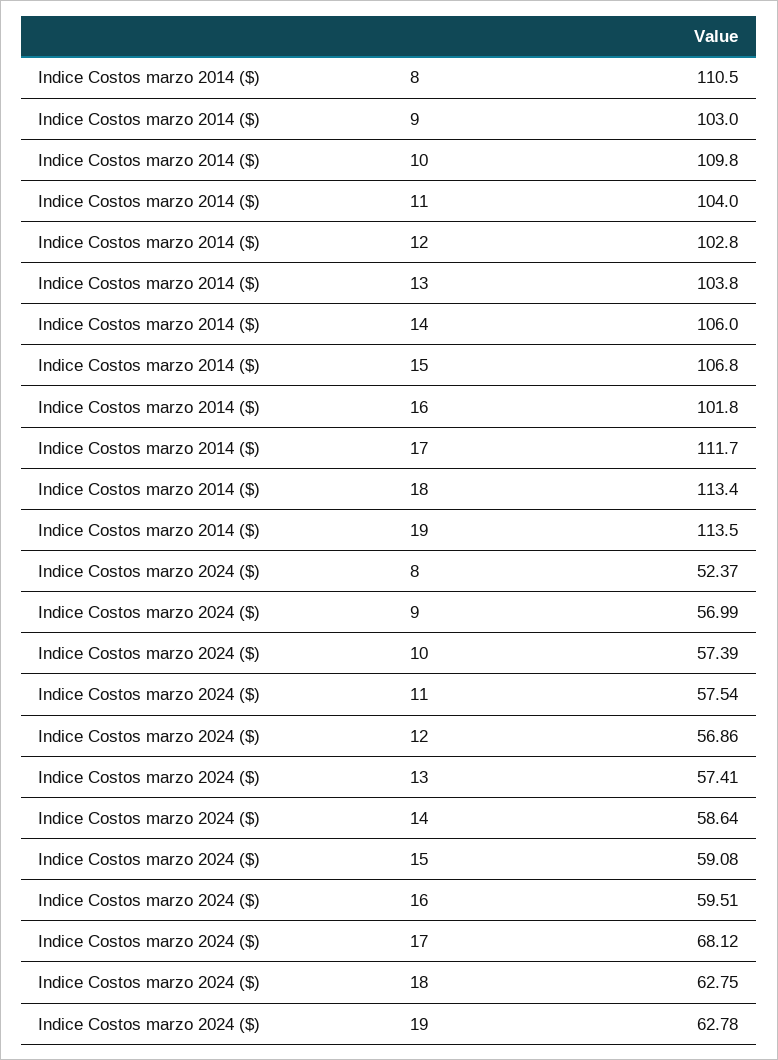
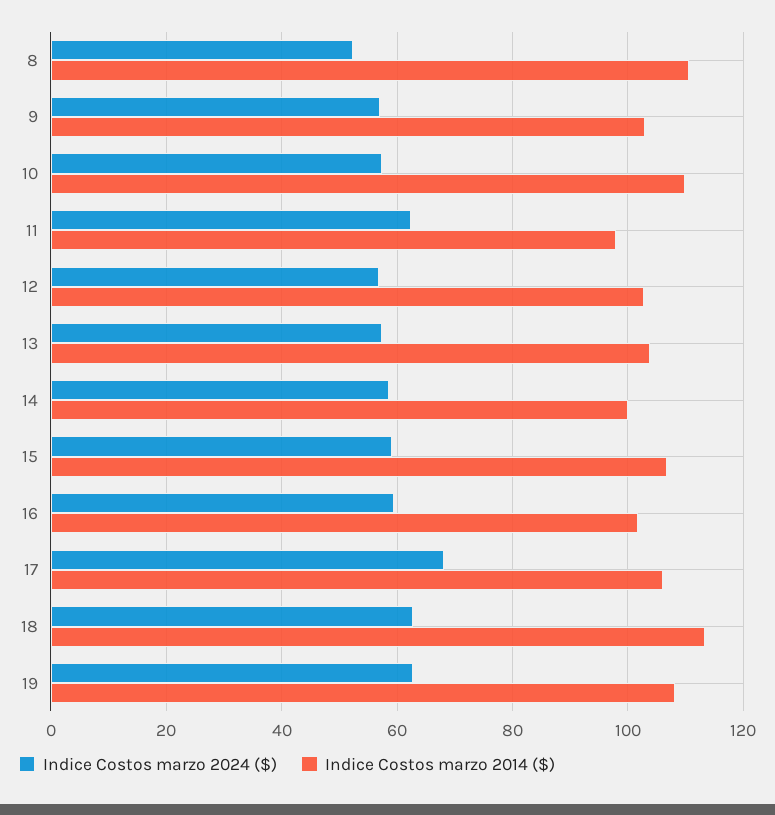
Indice Costos marzo 2014 ($), 11: 104 -> 98
Indice Costos marzo 2014 ($), 14: 106 -> 100
Indice Costos marzo 2014 ($), 17: 111.7 -> 106
Indice Costos marzo 2014 ($), 19: 113.5 -> 108
Indice Costos marzo 2024 ($), 11: 57.54 -> 62

